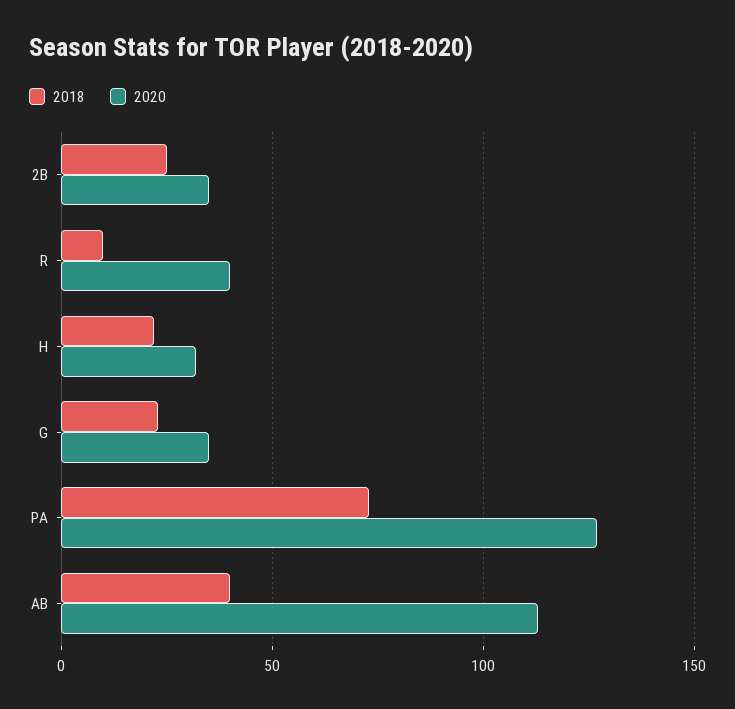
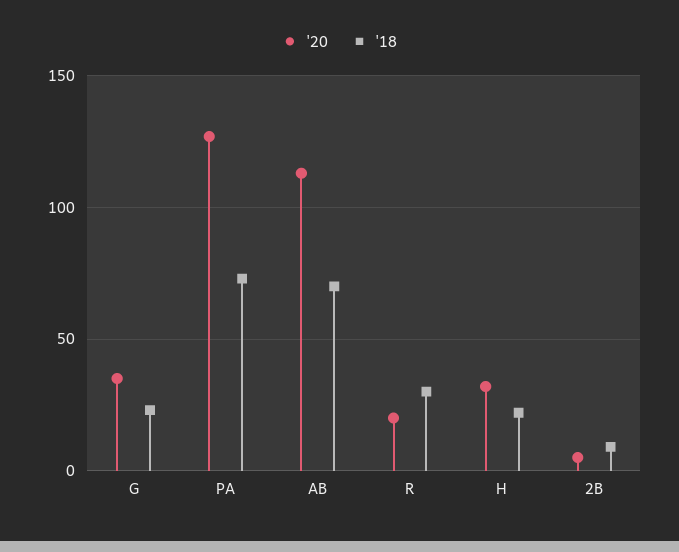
2018, 2B: 25 -> 10
2020, 2B: 35 -> 5
2018, R: 10 -> 30
2020, R: 40 -> 20
2018, AB: 40 -> 70

